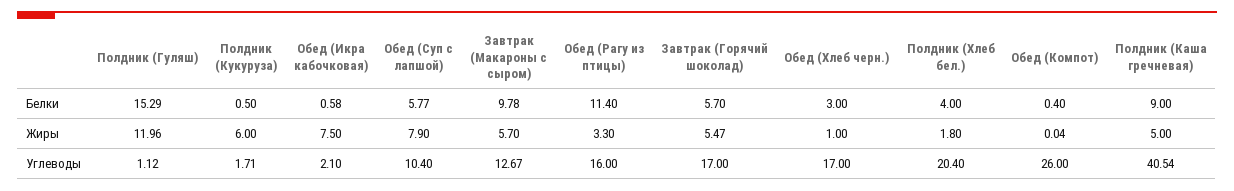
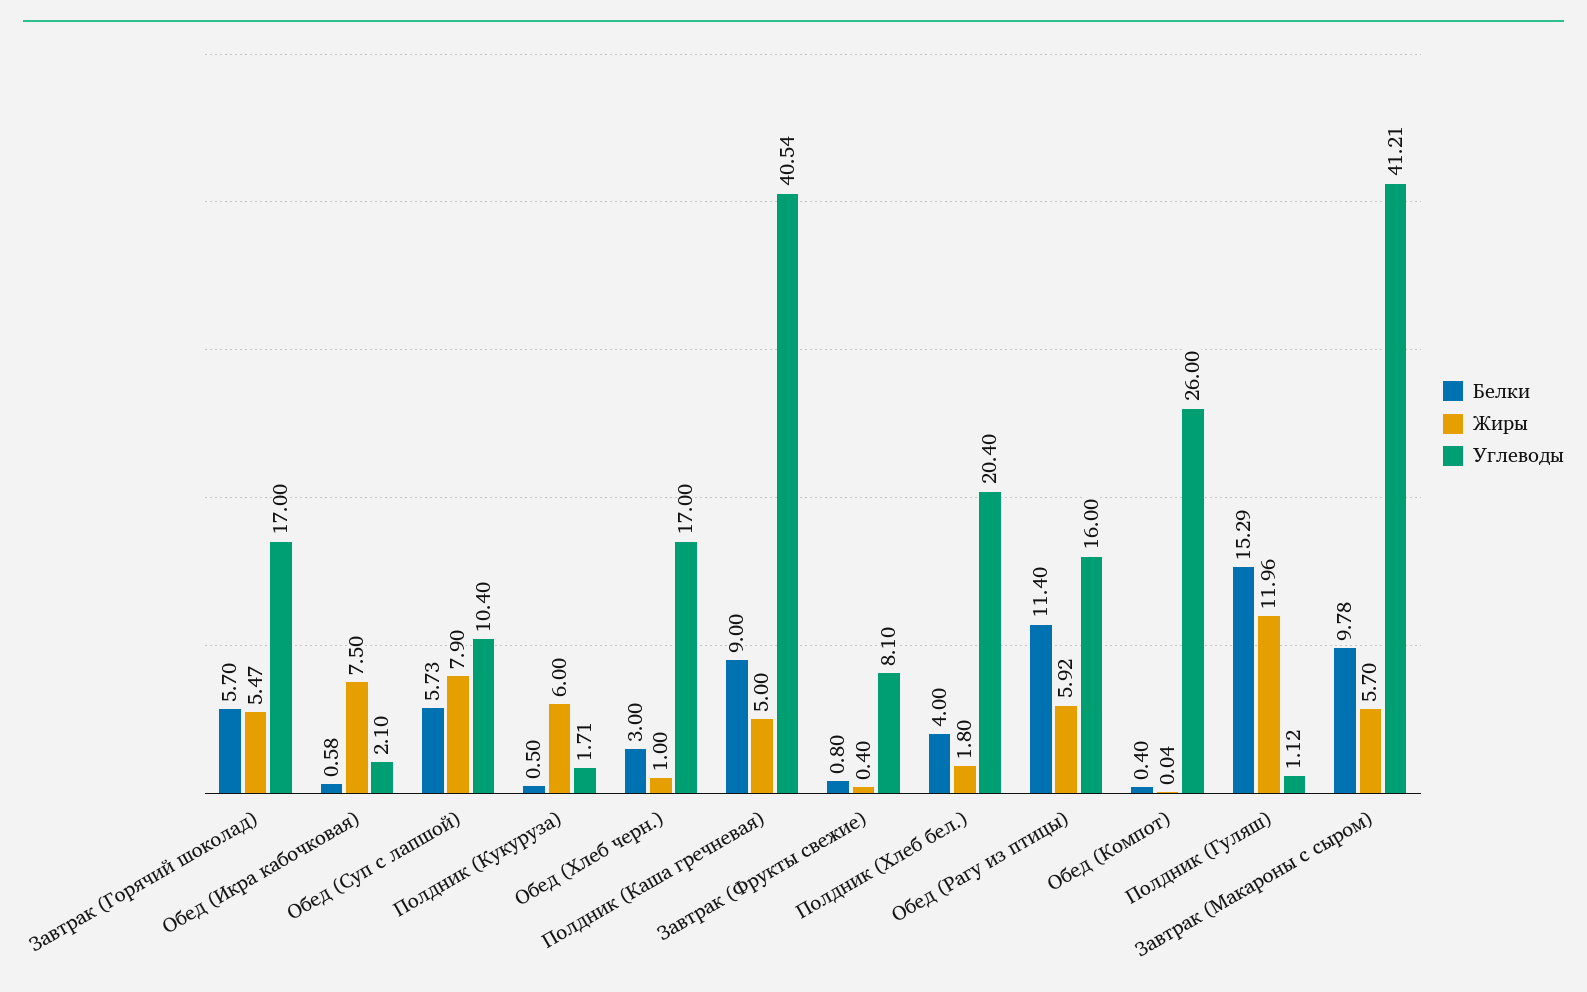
Белки, Обед (Суп с лапшой): 5.77 -> 5.73
Жиры, Обед (Рагу из птицы): 3.3 -> 5.92
Углеводы, Завтрак (Макароны с сыром): 12.67 -> 41.21
Белки, Завтрак (Фрукты свежие): none -> 0.8
Жиры, Завтрак (Фрукты свежие): none -> 0.4
Углеводы, Завтрак (Фрукты свежие): none -> 8.1

